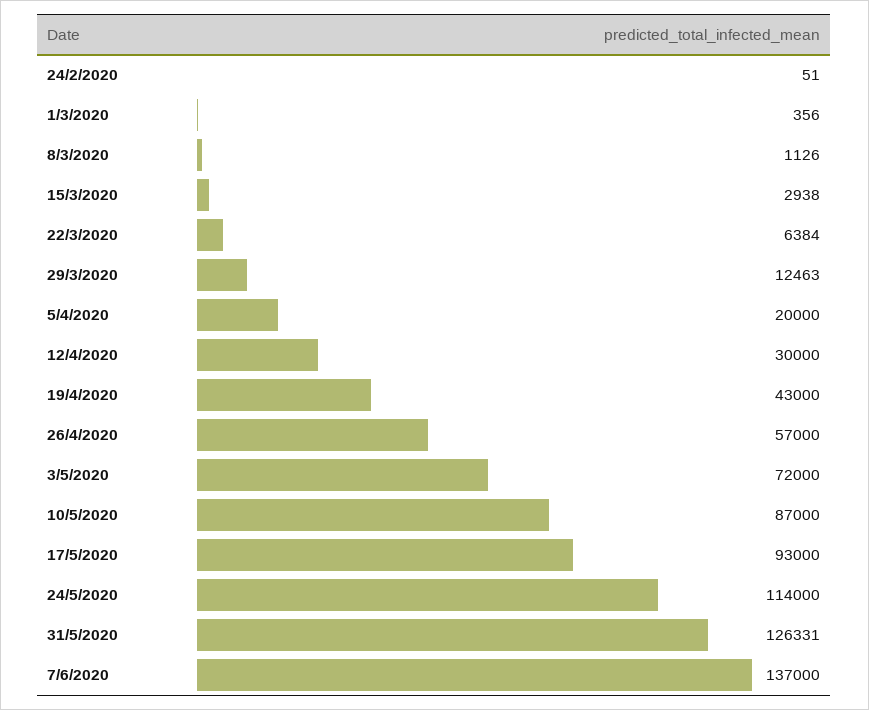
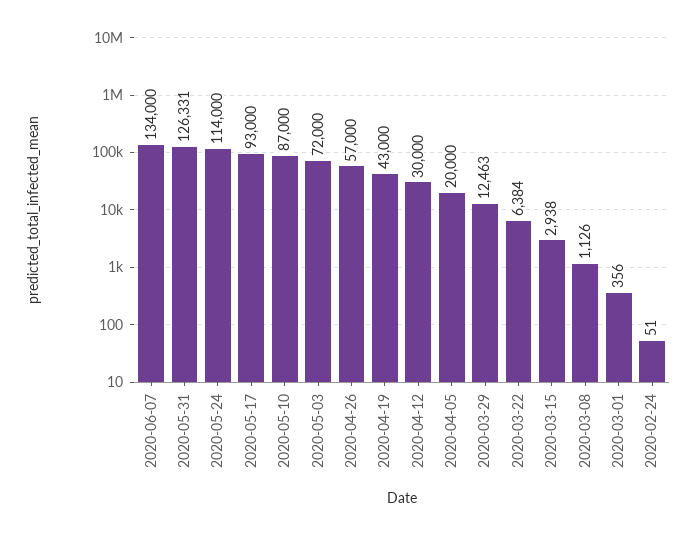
7/6/2020: 137000 -> 134000

